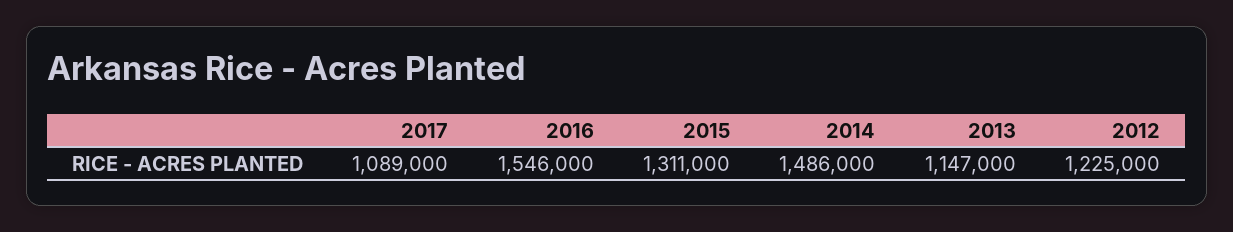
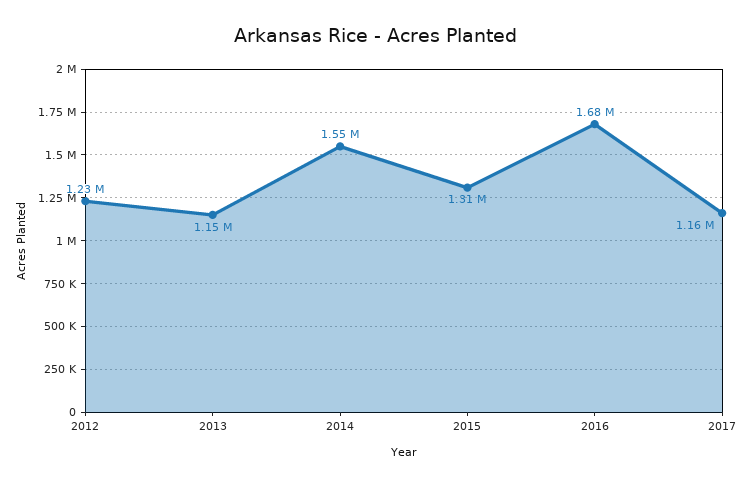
2017: 1089000 -> 1160000
2016: 1546000 -> 1680000
2014: 1486000 -> 1550000

